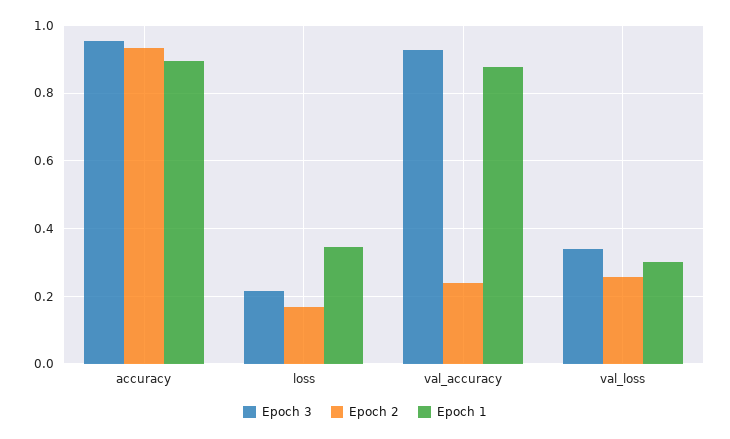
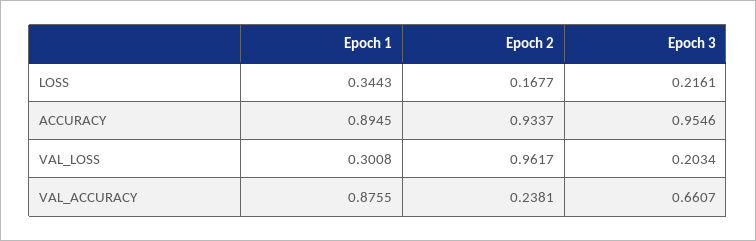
Epoch 3, val_accuracy: 0.92 -> 0.6607
Epoch 3, val_loss: 0.34 -> 0.2034
Epoch 2, val_loss: 0.26 -> 0.9617

